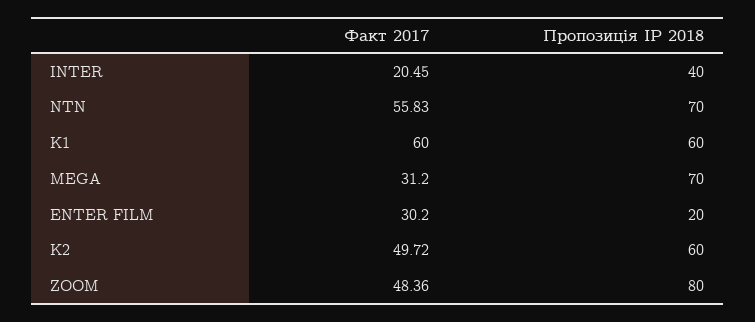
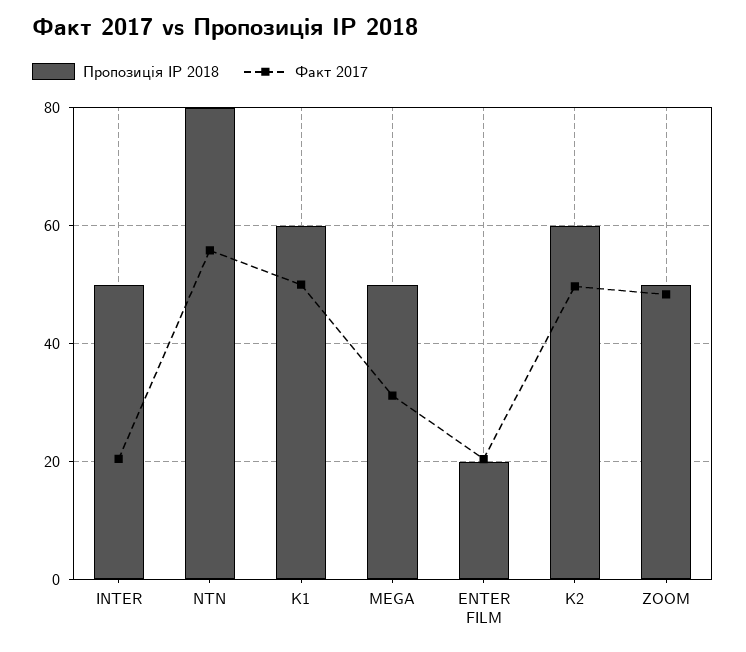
Пропозиція ІР 2018, INTER: 40 -> 50
Пропозиція ІР 2018, NTN: 70 -> 80
Факт 2017, K1: 60 -> 50
Пропозиція ІР 2018, MEGA: 70 -> 50
Факт 2017, ENTER FILM: 30.2 -> 20
Пропозиція ІР 2018, ZOOM: 80 -> 50

